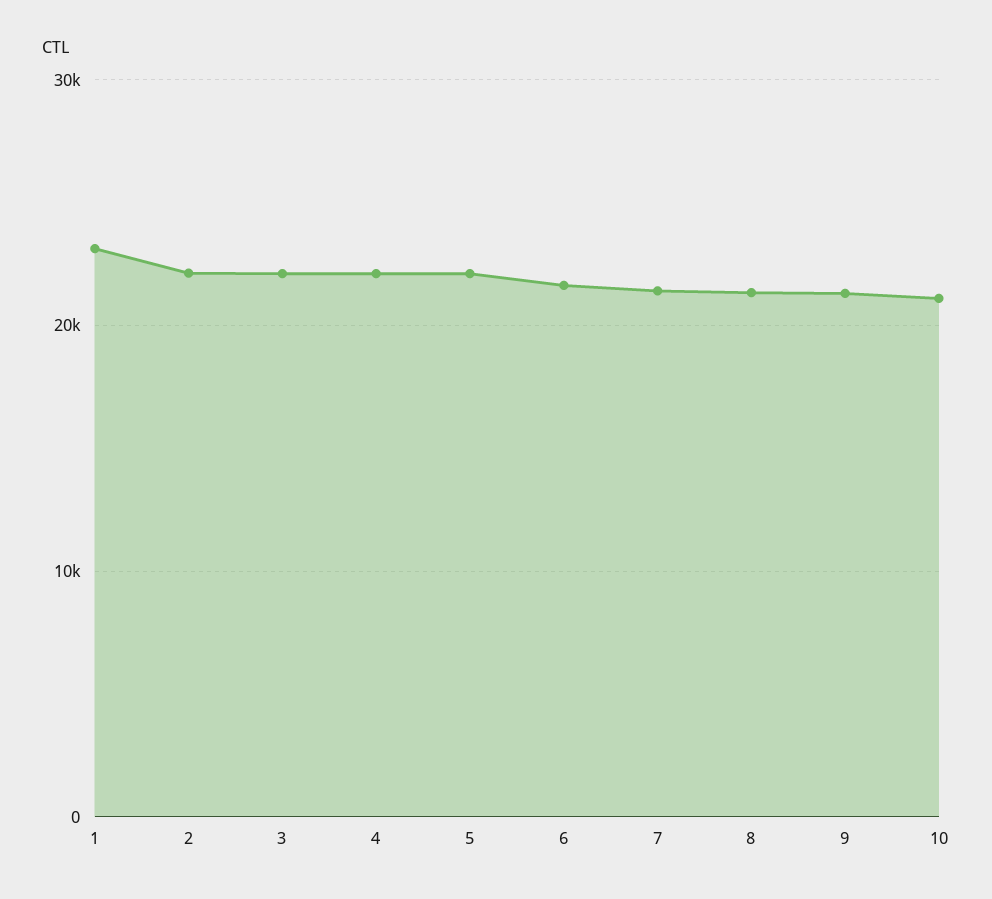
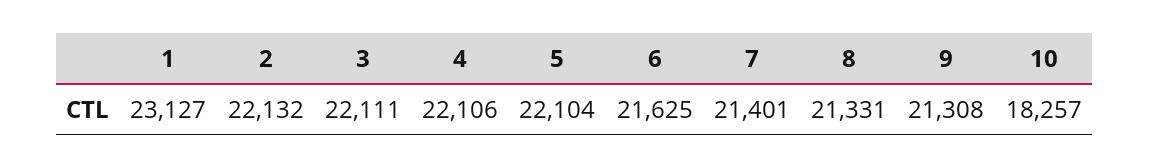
10: 21000 -> 18257

